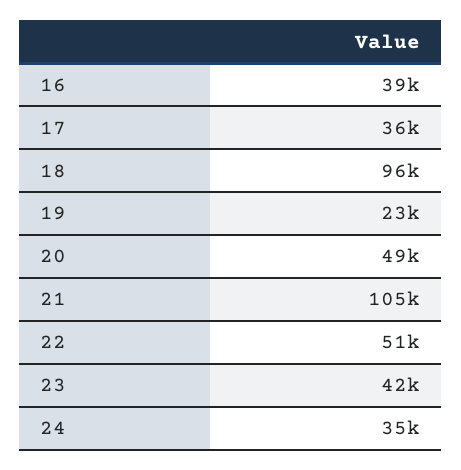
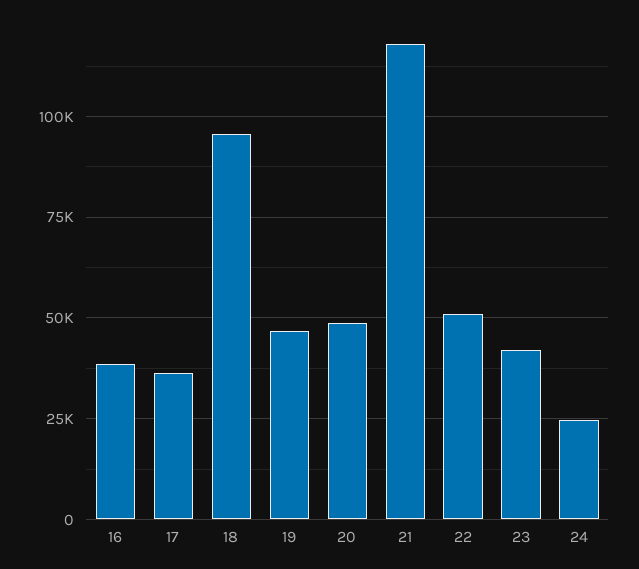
19: 23000 -> 47500
21: 105000 -> 117500
24: 35000 -> 25000

